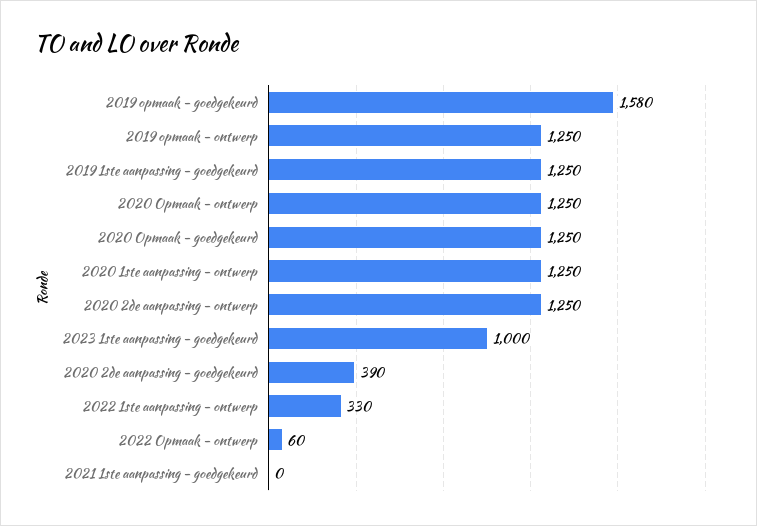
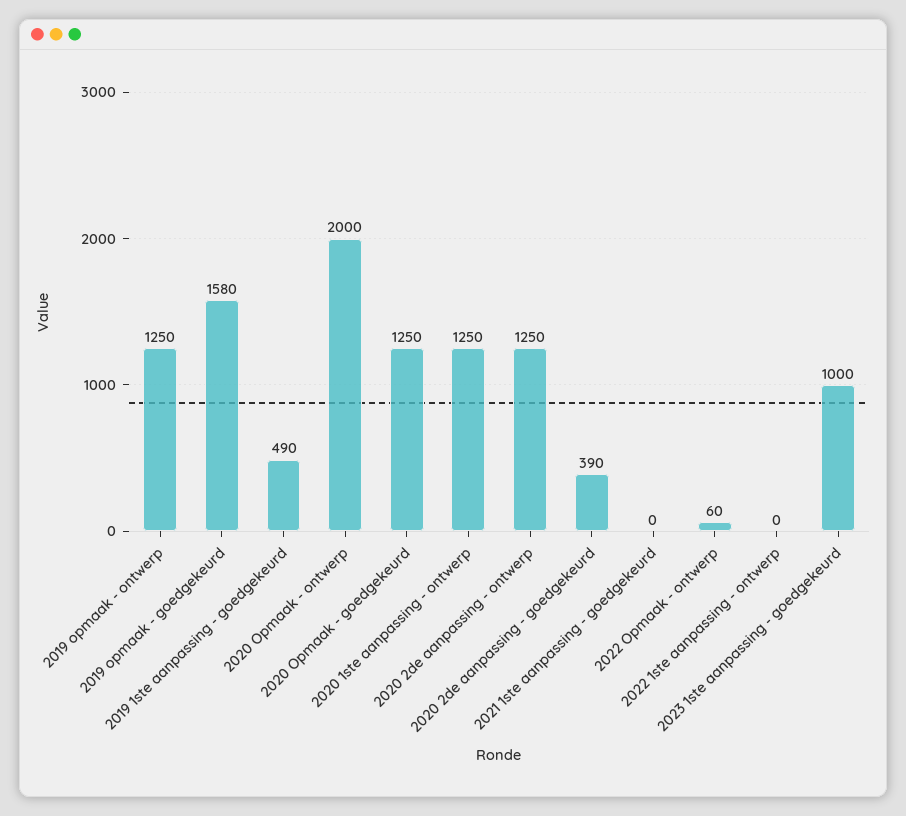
2019 1ste aanpassing - goedgekeurd: 1250 -> 490
2020 Opmaak - ontwerp: 1250 -> 2000
2022 1ste aanpassing - ontwerp: 330 -> 0

